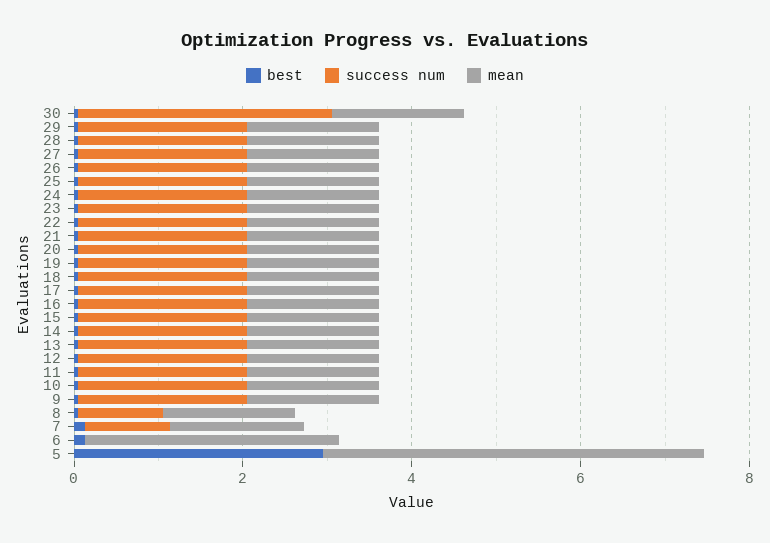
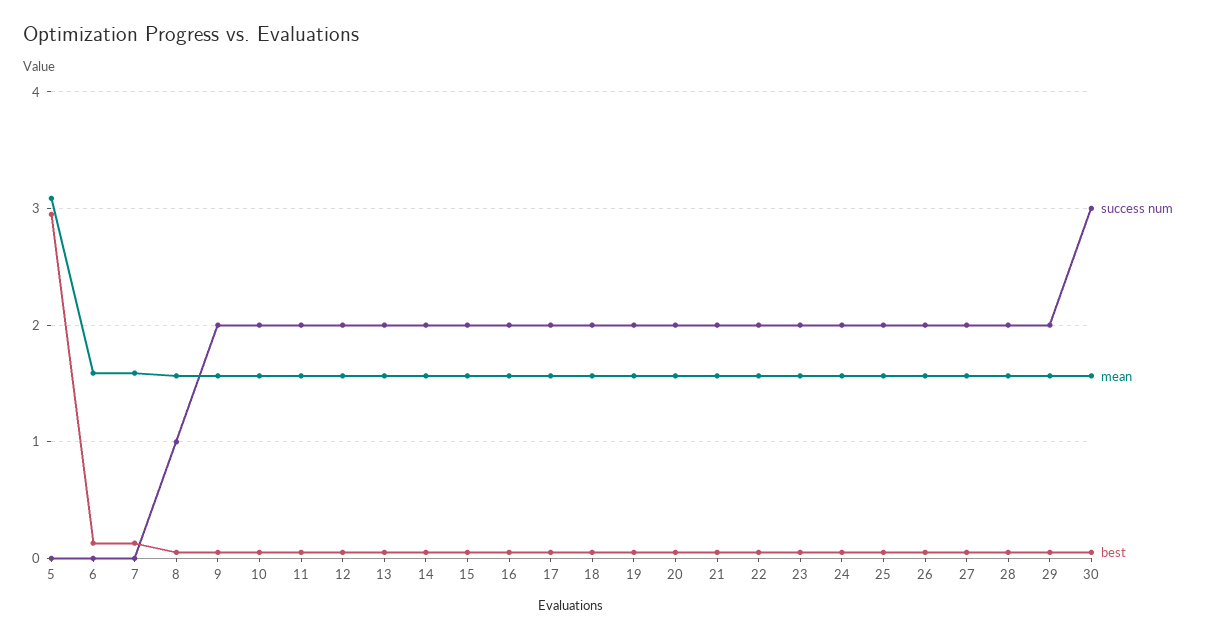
success num, 7: 1 -> 0
mean, 6: 3 -> 1.6
mean, 5: 4.5 -> 3.1

